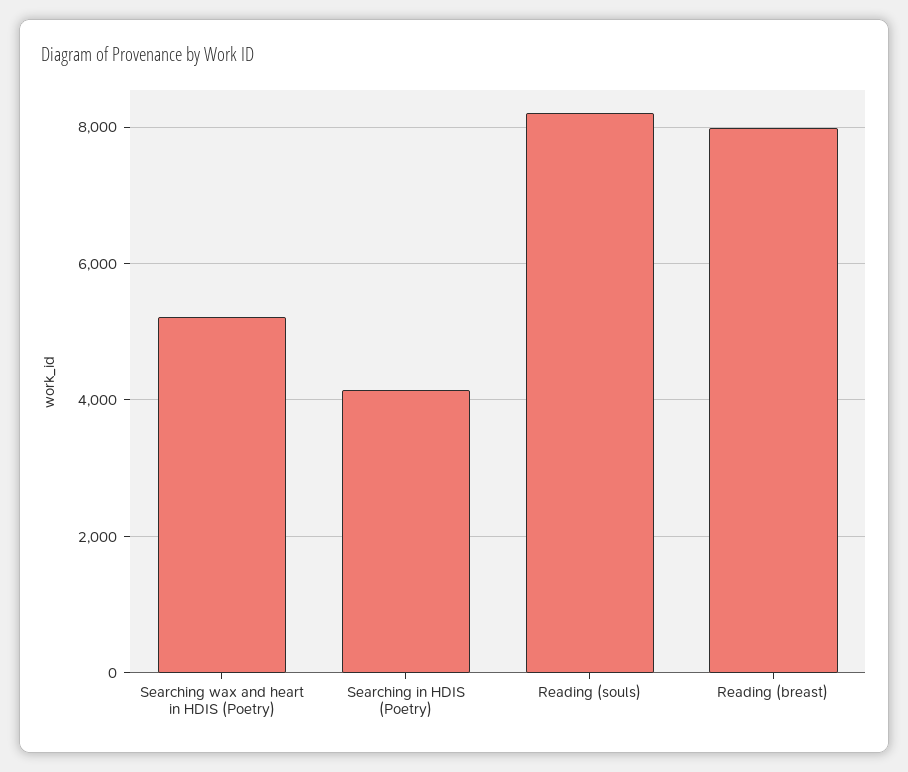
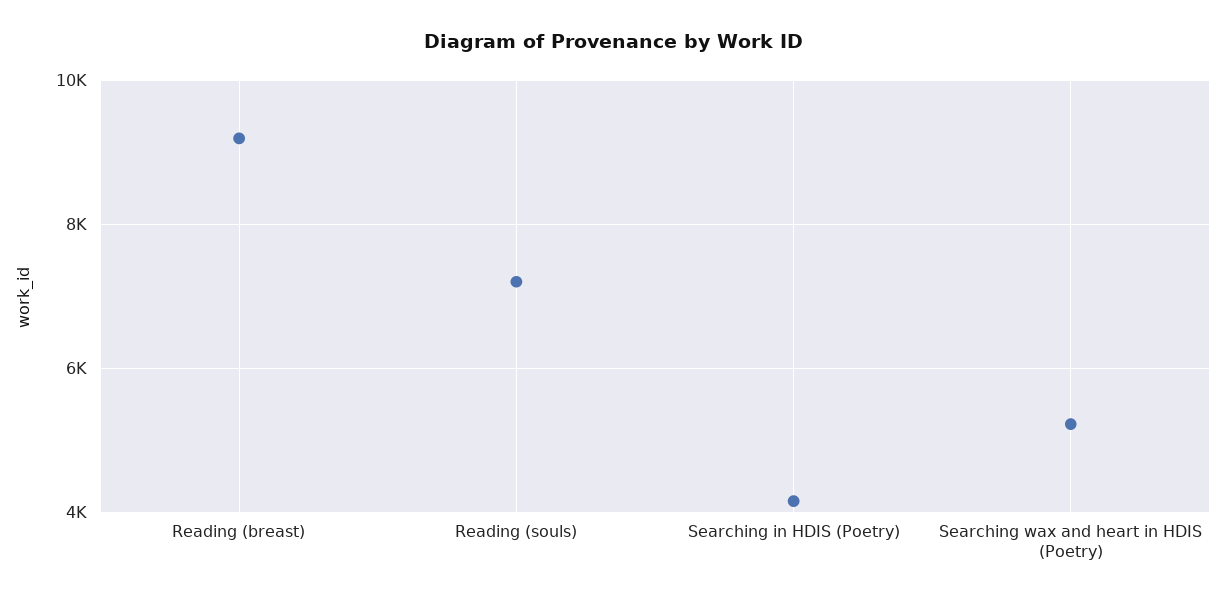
Reading (souls): 8200 -> 7200
Reading (breast): 8000 -> 9200

